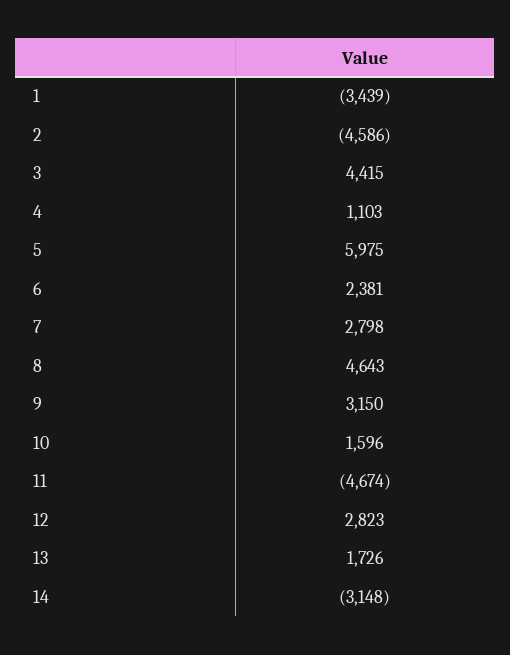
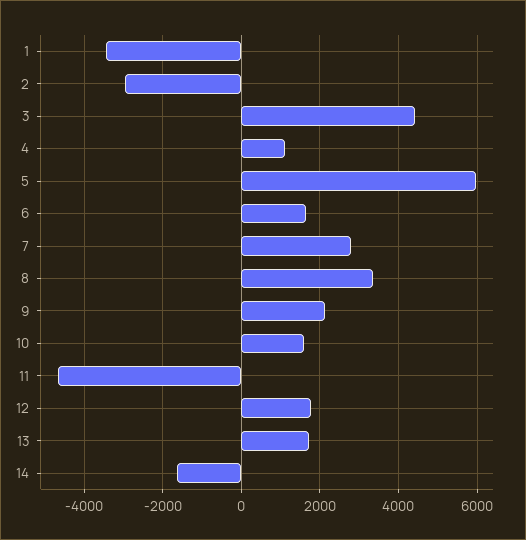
2: -4586 -> -3000
6: 2381 -> 1600
8: 4643 -> 3400
9: 3150 -> 2200
12: 2823 -> 1800
14: -3148 -> -1600

